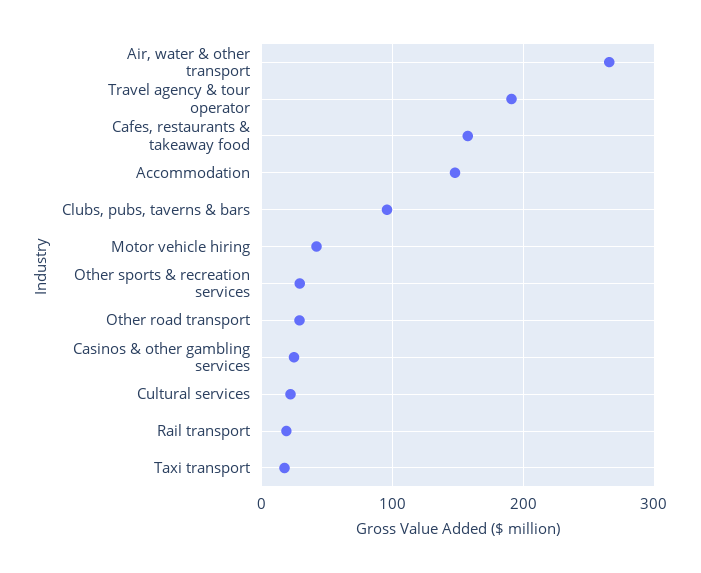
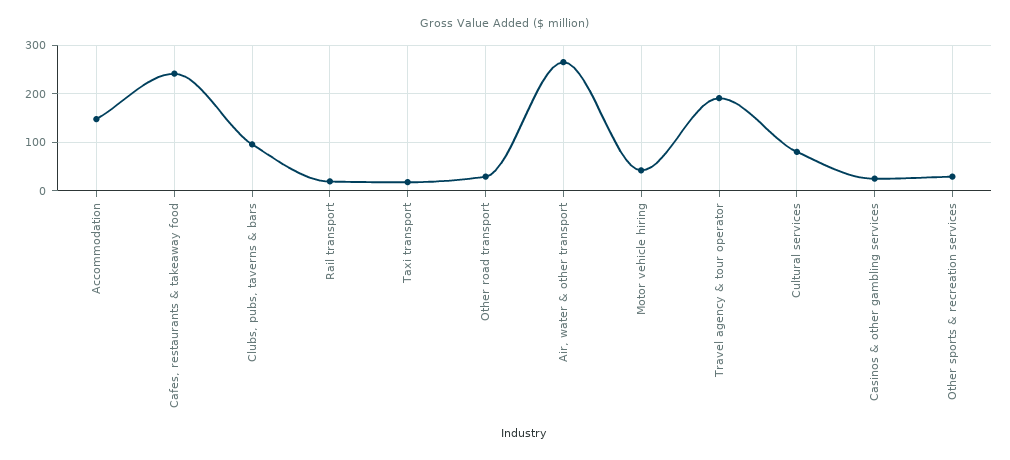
Cafes, restaurants & takeaway food: 160 -> 240
Cultural services: 20 -> 80

